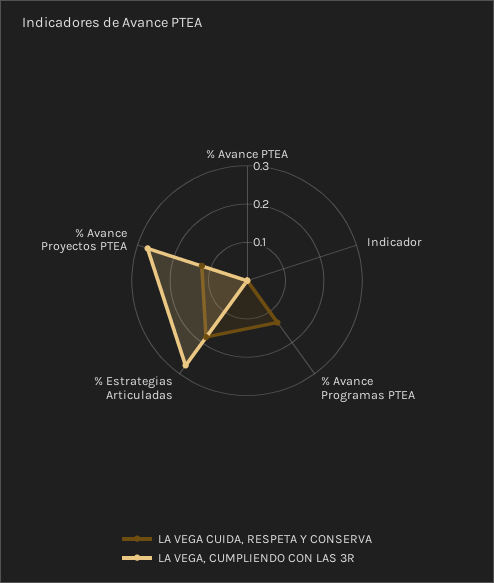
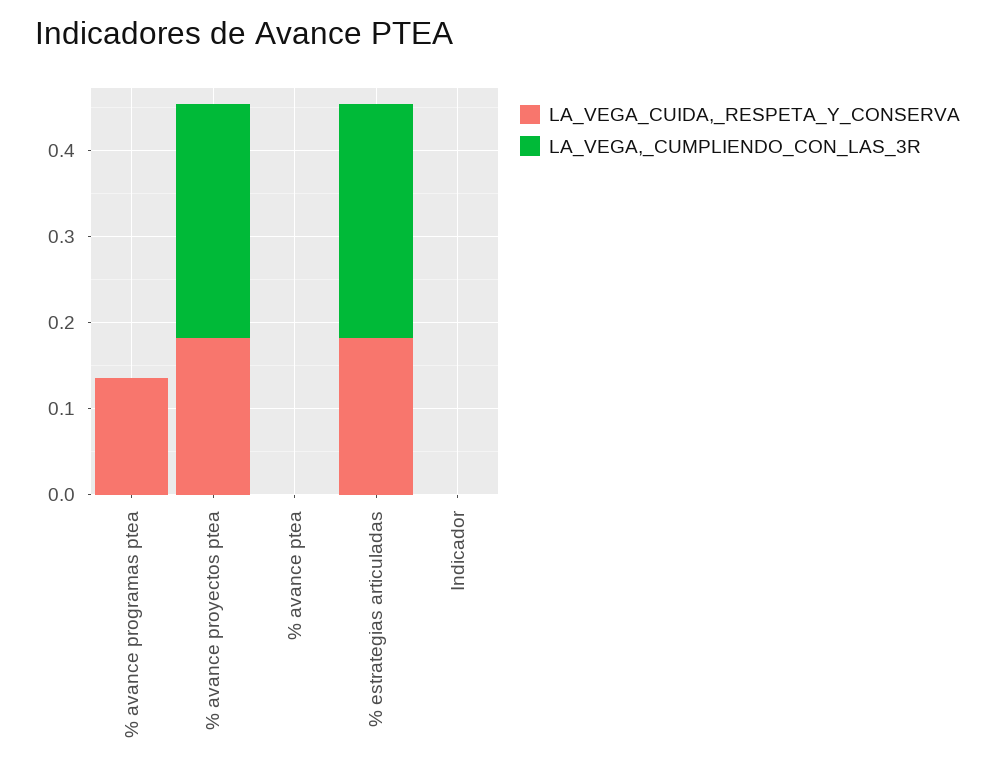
LA VEGA CUIDA, RESPETA Y CONSERVA, % Avance Proyectos PTEA: 0.125 -> 0.18

